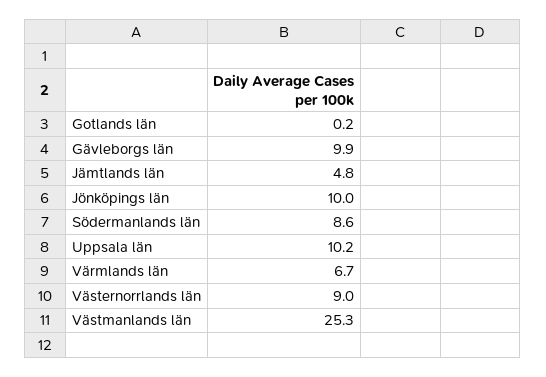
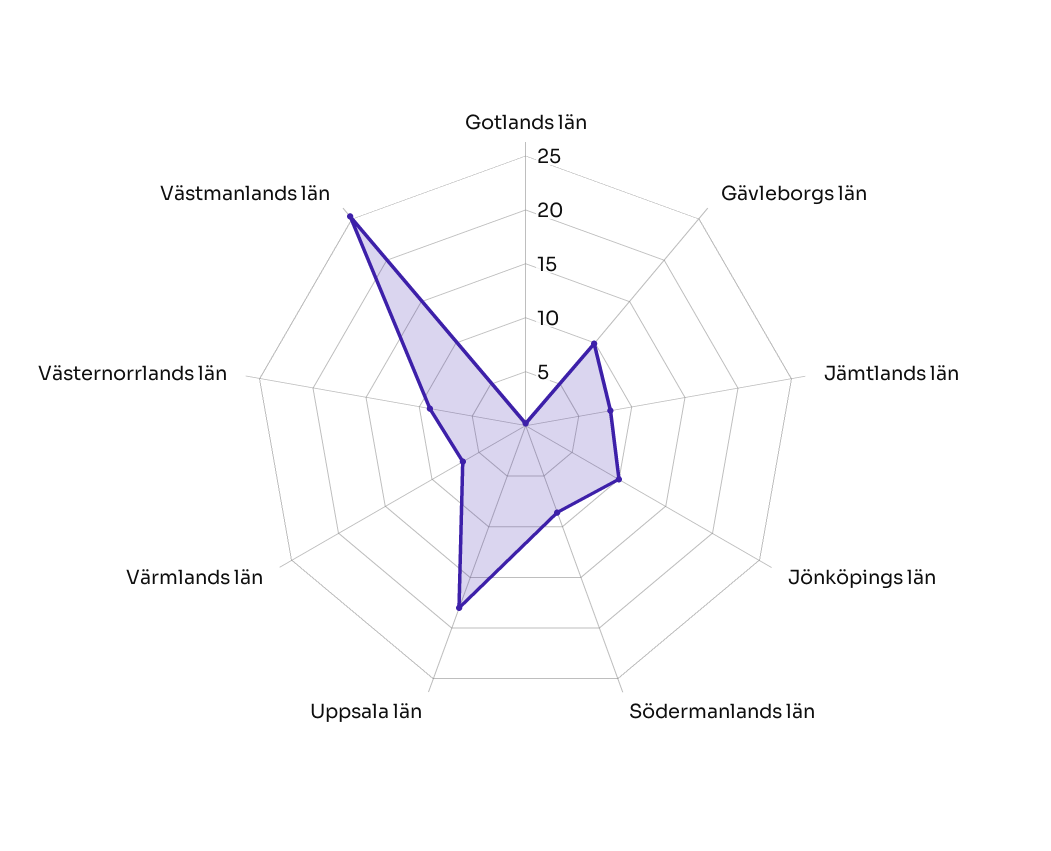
Jämtlands län: 4.8 -> 8
Uppsala län: 10.2 -> 18

